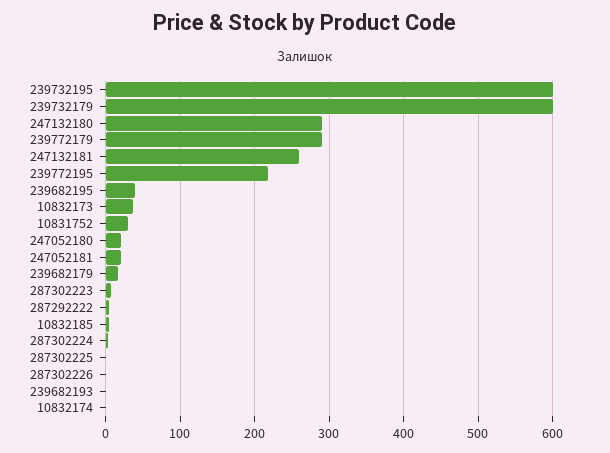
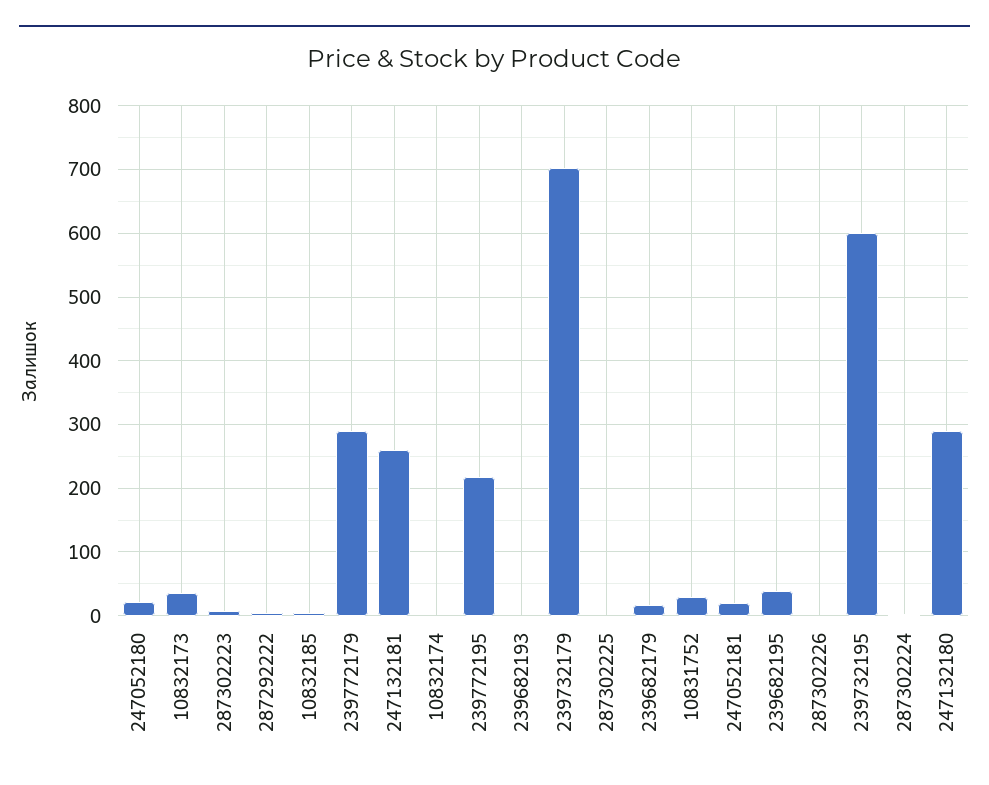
239732179: 600 -> 700

